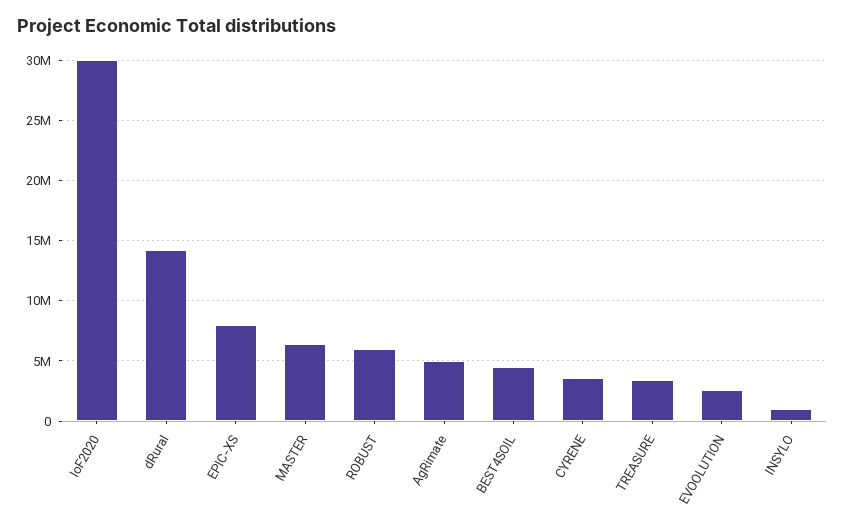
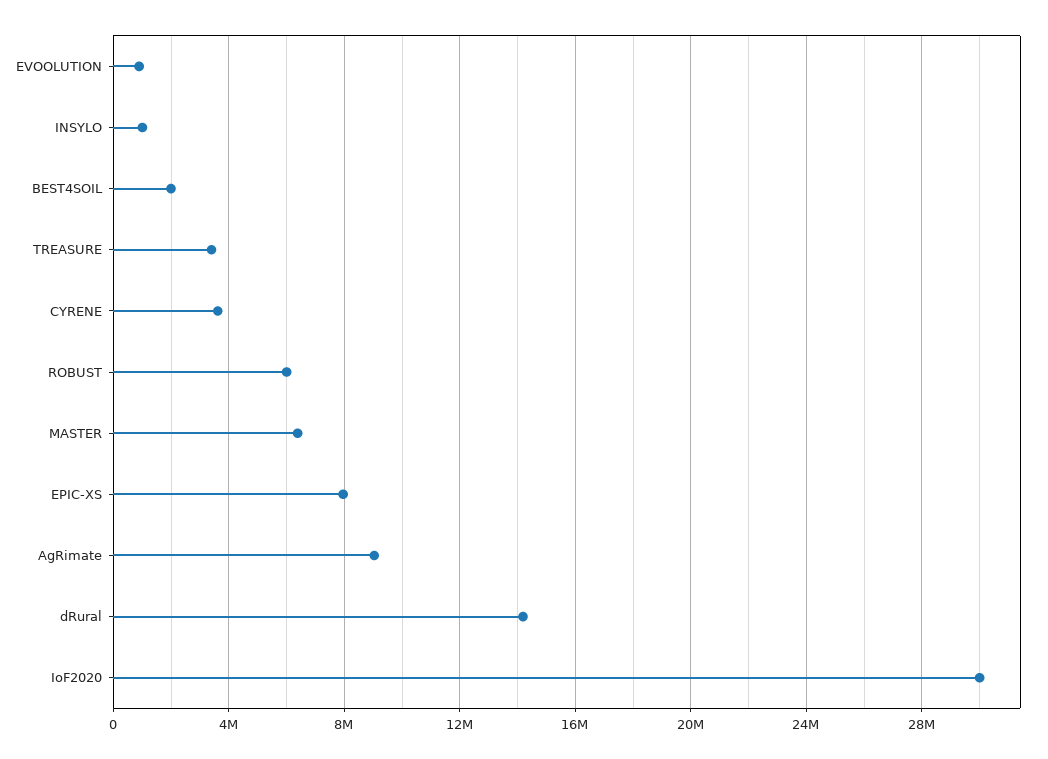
AgRimate: 5000000 -> 9000000
BEST4SOIL: 4500000 -> 2000000
EVOOLUTION: 2500000 -> 1000000

